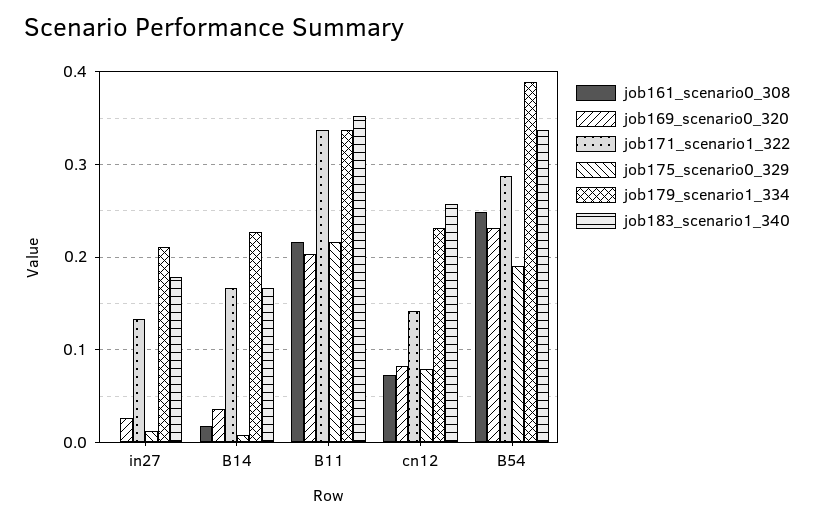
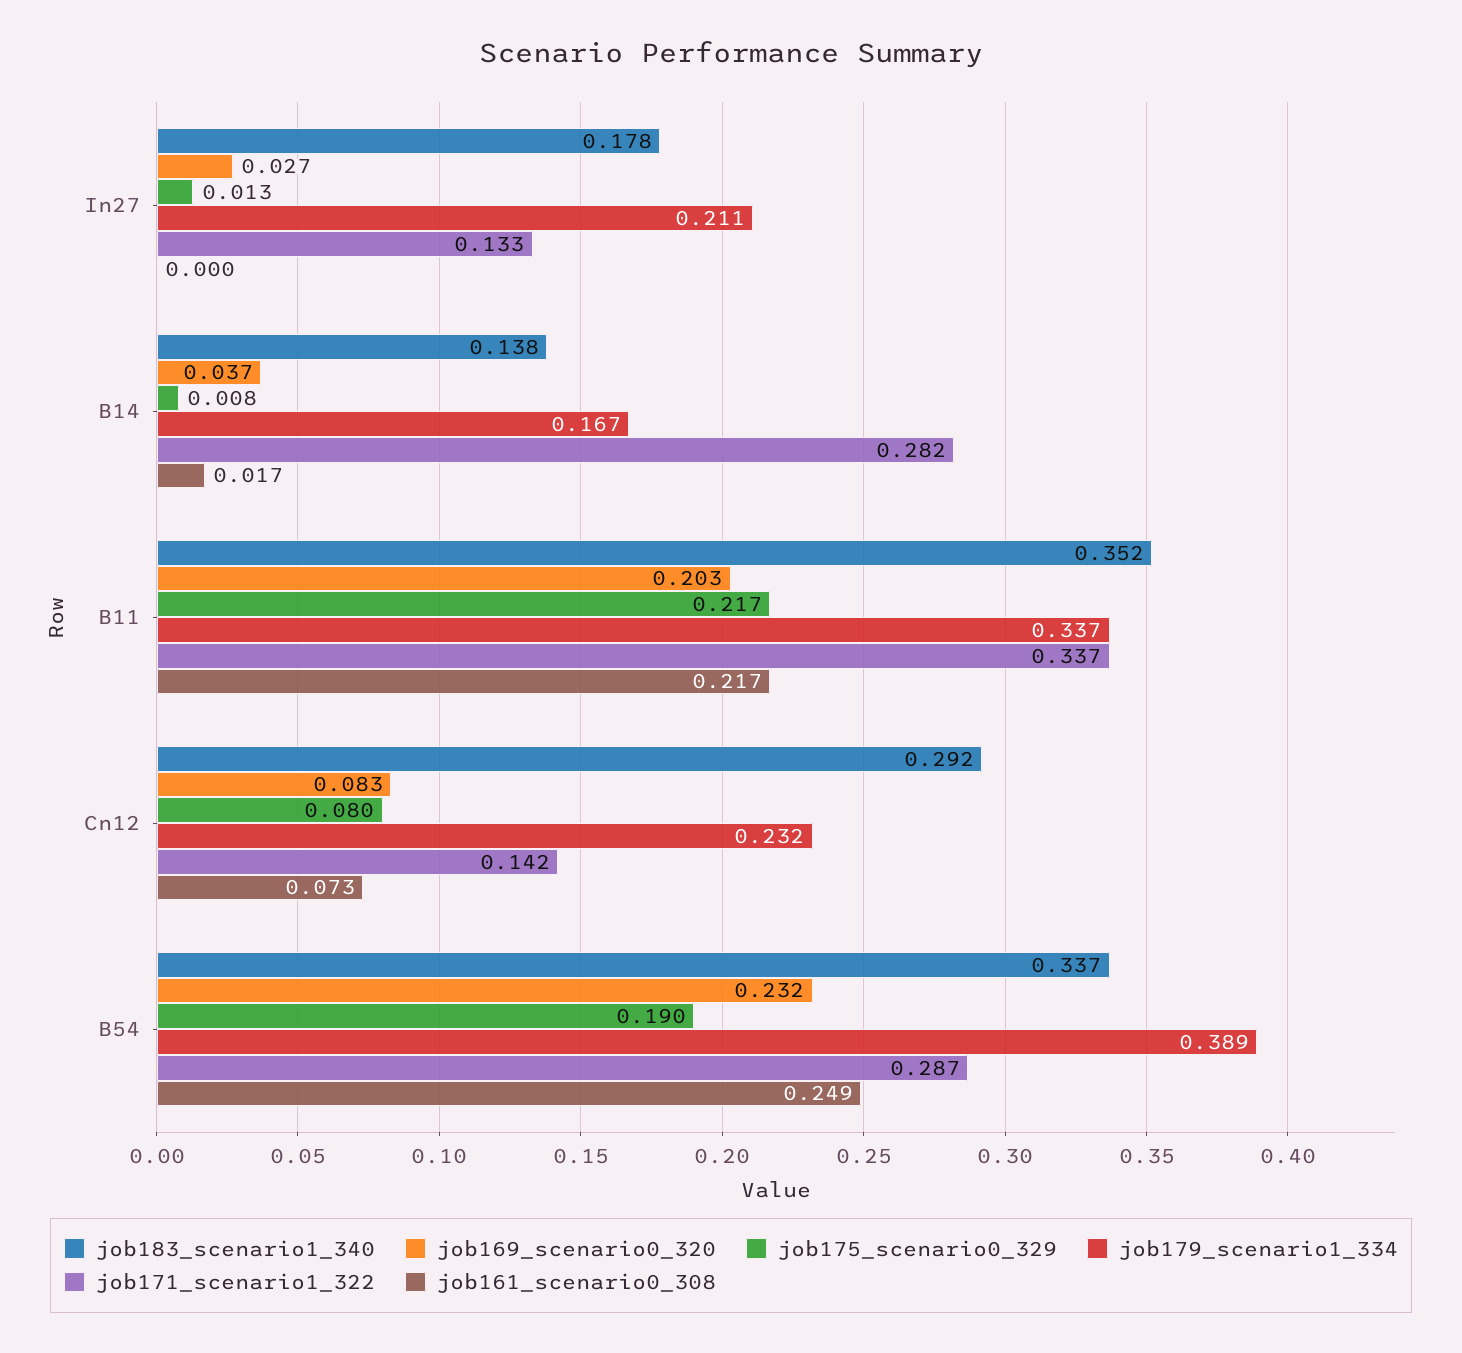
job171_scenario1_322, B14: 0.17 -> 0.282
job179_scenario1_334, B14: 0.23 -> 0.167
job183_scenario1_340, B14: 0.17 -> 0.138
job183_scenario1_340, cn12: 0.26 -> 0.292

